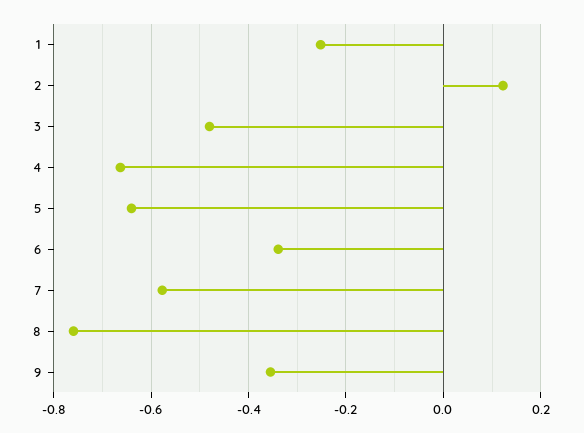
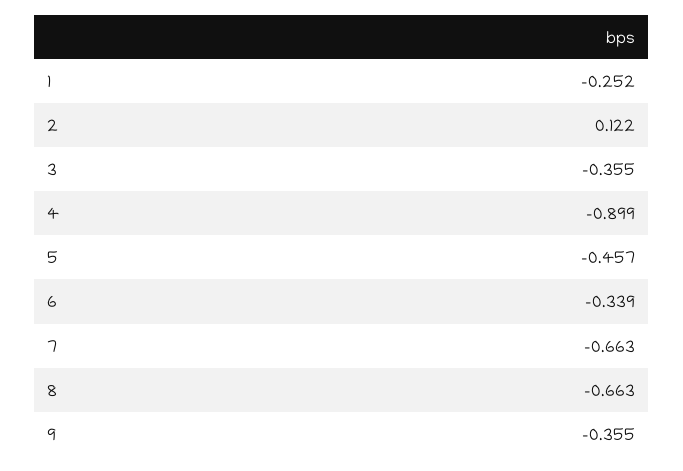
3: -0.48 -> -0.355
4: -0.66 -> -0.899
5: -0.64 -> -0.457
7: -0.58 -> -0.663
8: -0.76 -> -0.663

